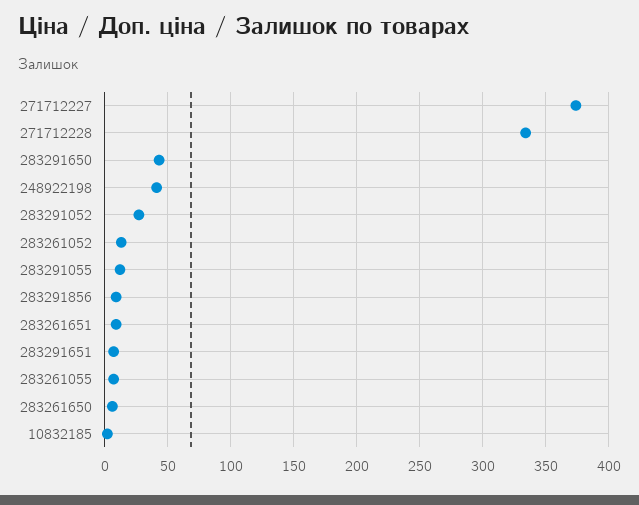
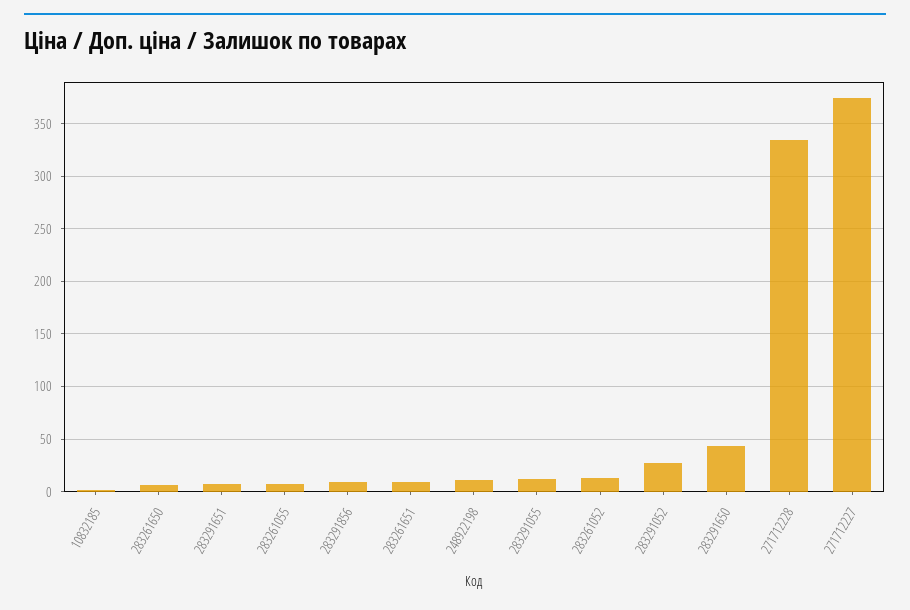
248922198: 40 -> 10

